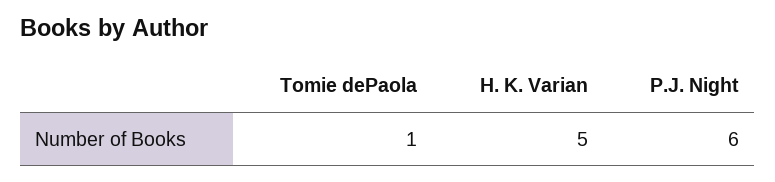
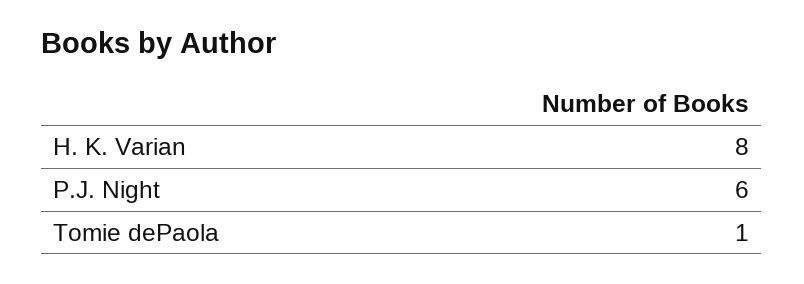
H. K. Varian: 5 -> 8

